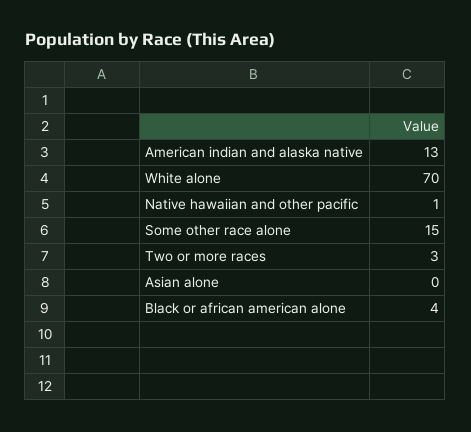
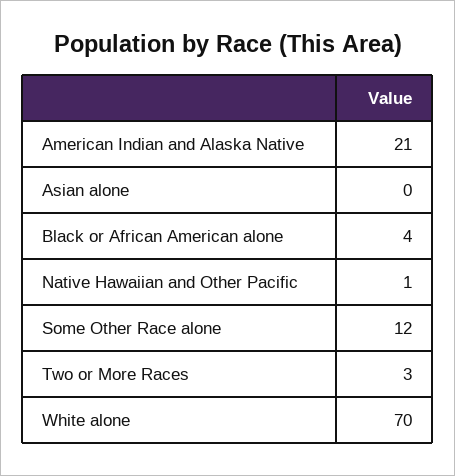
American indian and alaska native: 13 -> 21
Some other race alone: 15 -> 12

